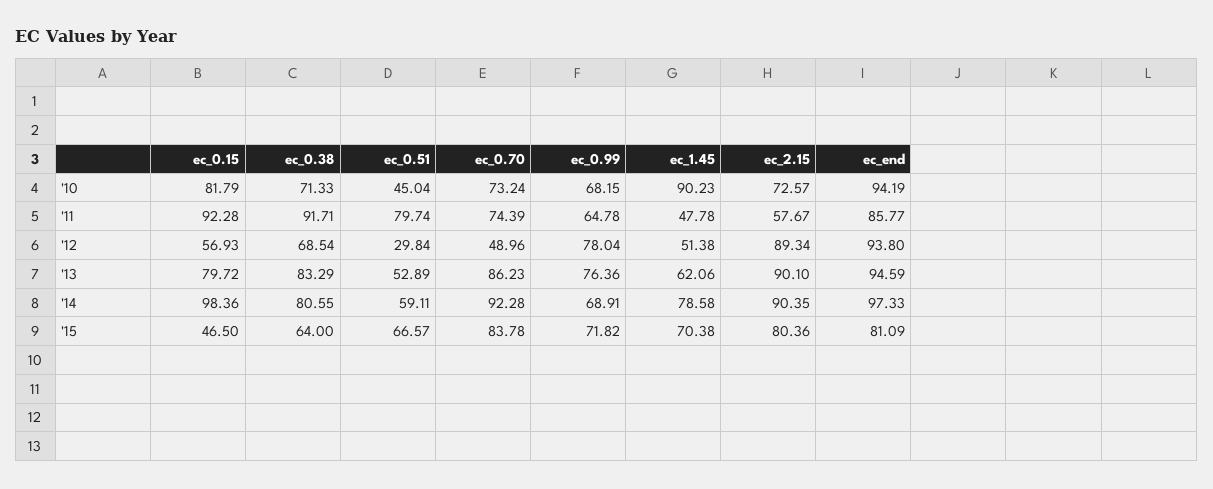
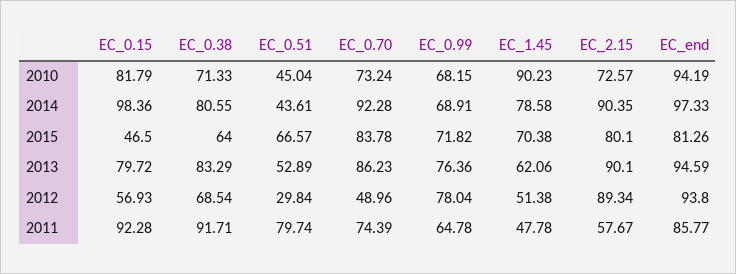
ec_0.51, '14: 59.11 -> 43.61
ec_2.15, '15: 80.36 -> 80.1
ec_end, '15: 81.09 -> 81.26

